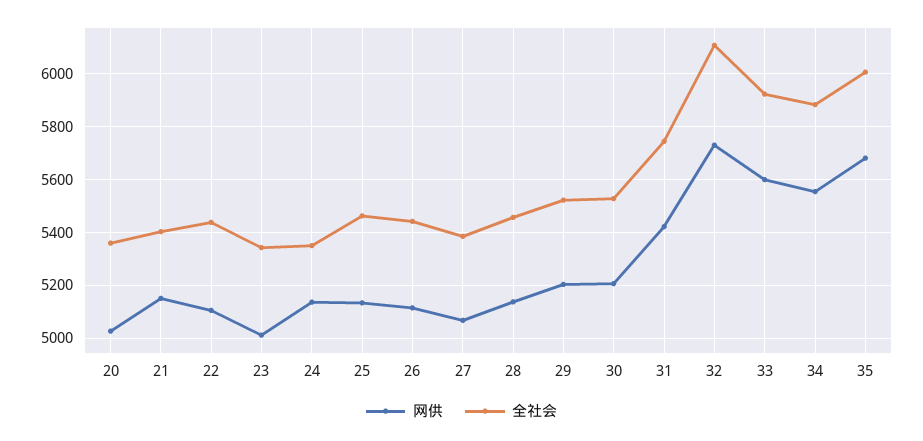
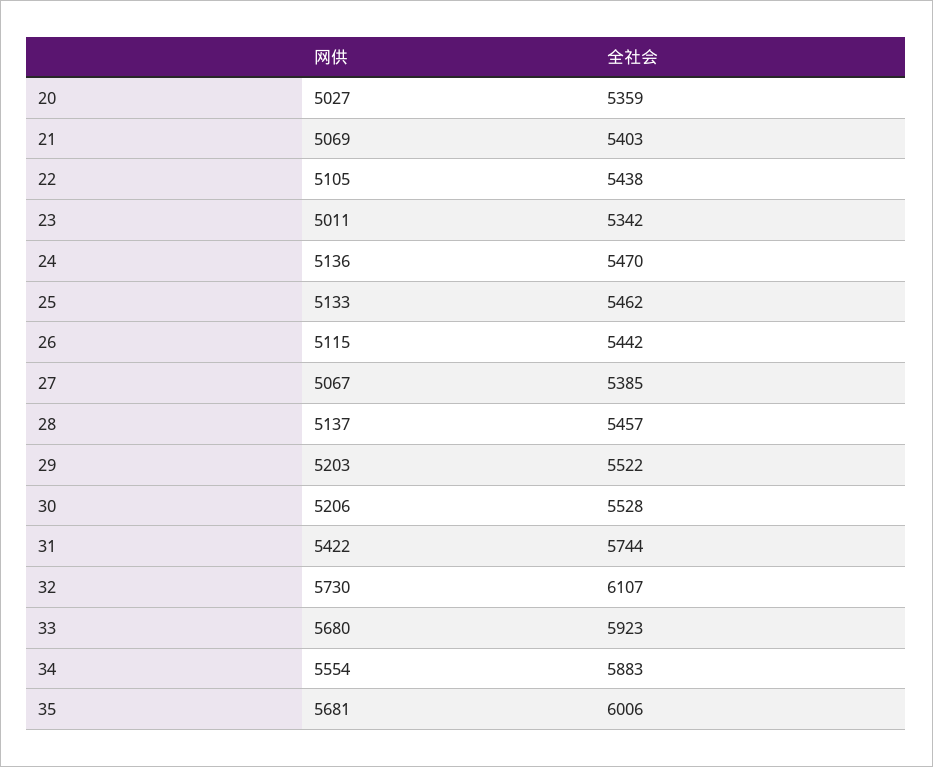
网供, 21: 5150 -> 5069
全社会, 24: 5350 -> 5470
网供, 33: 5600 -> 5680

